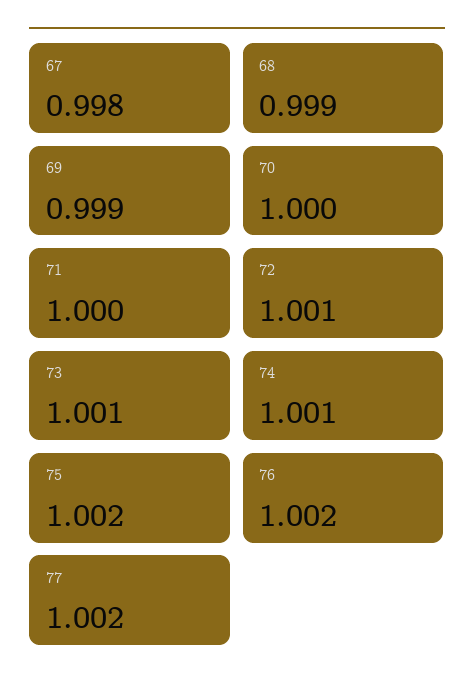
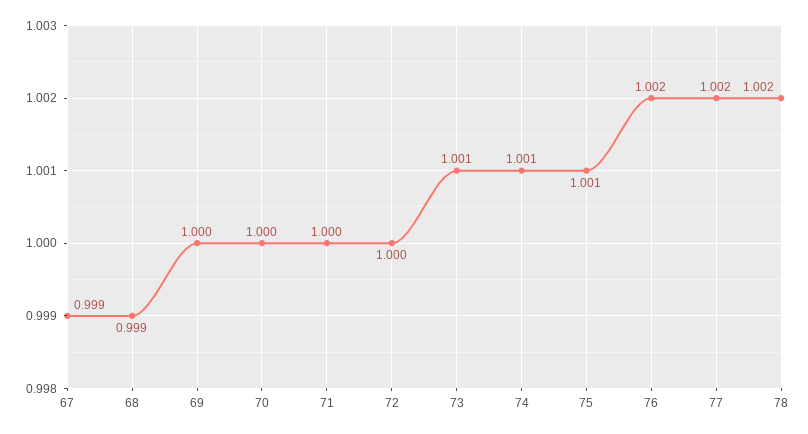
67: 0.998 -> 0.999
69: 0.999 -> 1
72: 1.001 -> 1
75: 1.002 -> 1.001
78: none -> 1.002

